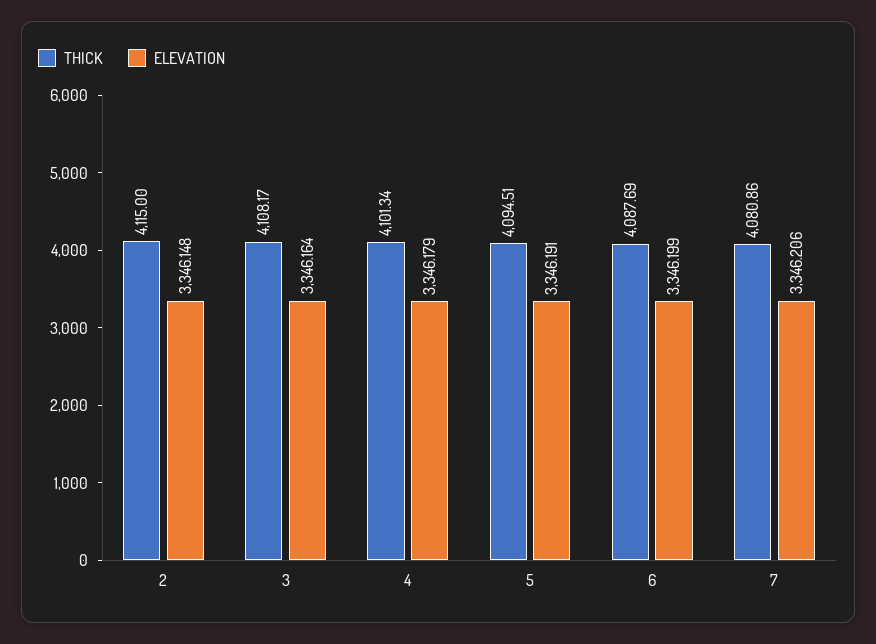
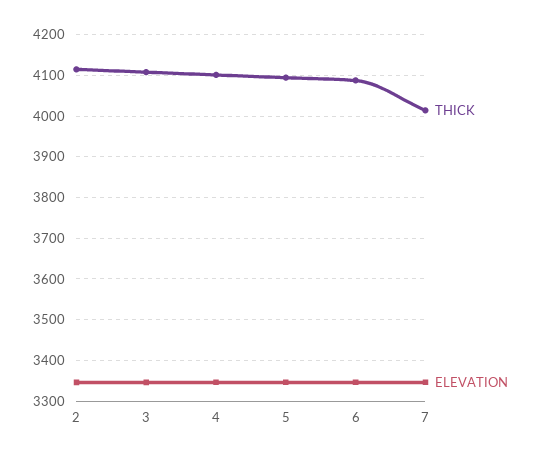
THICK, 7: 4080.86 -> 4020

